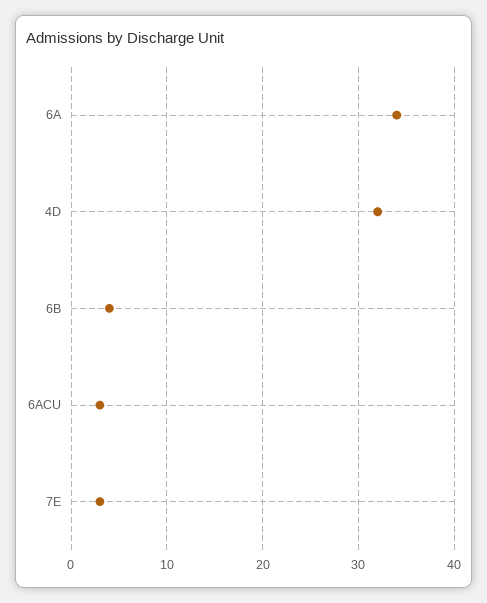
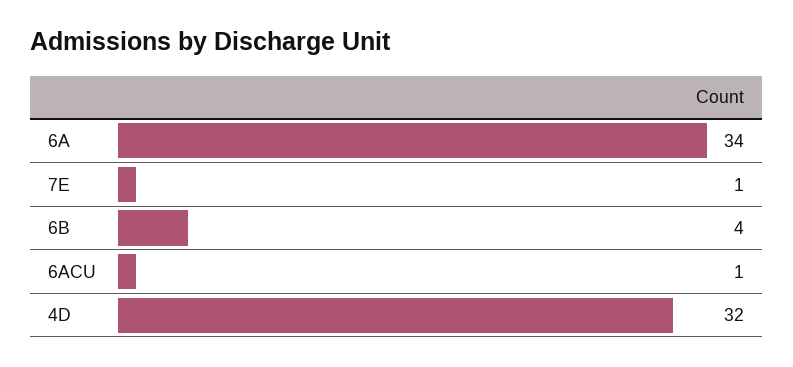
6ACU: 3 -> 1
7E: 3 -> 1

